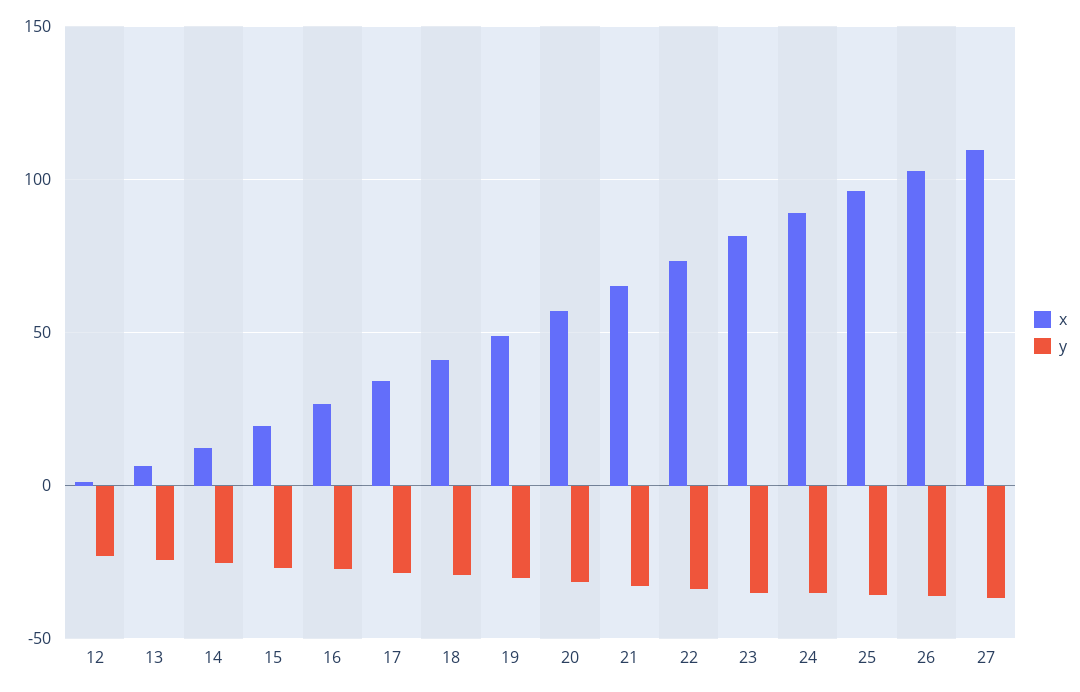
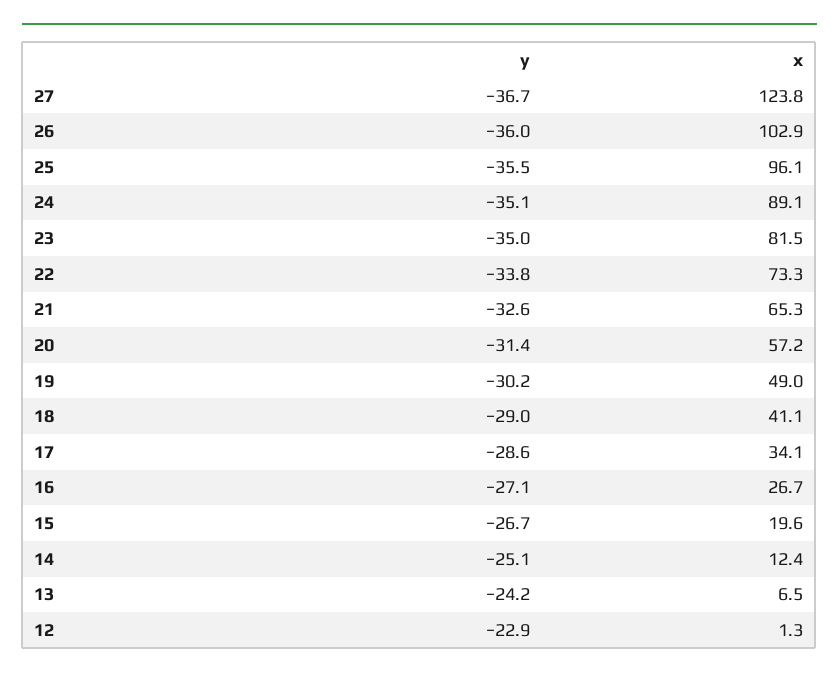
x, 27: 110 -> 123.8

